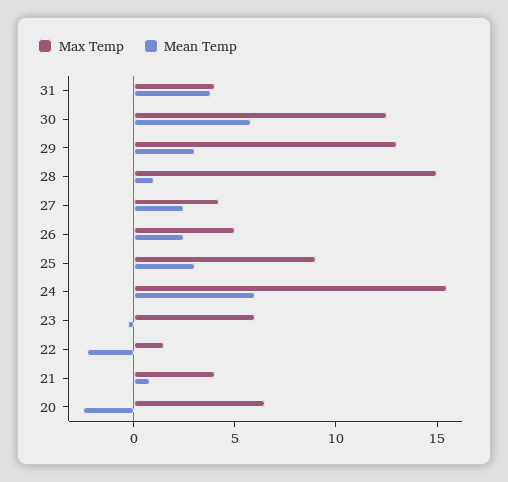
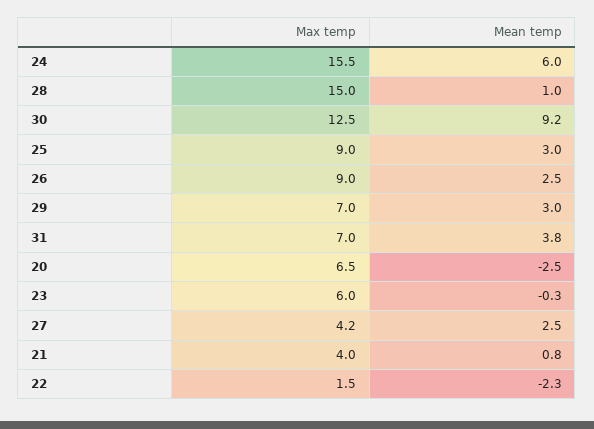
Max Temp, 31: 4 -> 7
Mean Temp, 30: 6 -> 9.2
Max Temp, 29: 13 -> 7
Max Temp, 26: 5 -> 9

